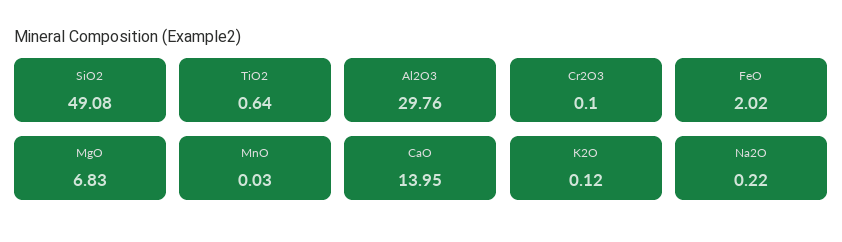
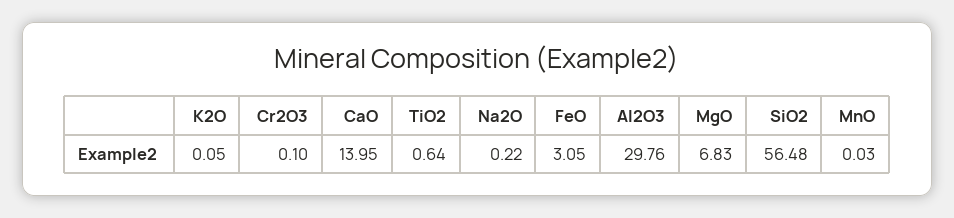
SiO2: 49.08 -> 56.48
FeO: 2.02 -> 3.05
K2O: 0.12 -> 0.05

